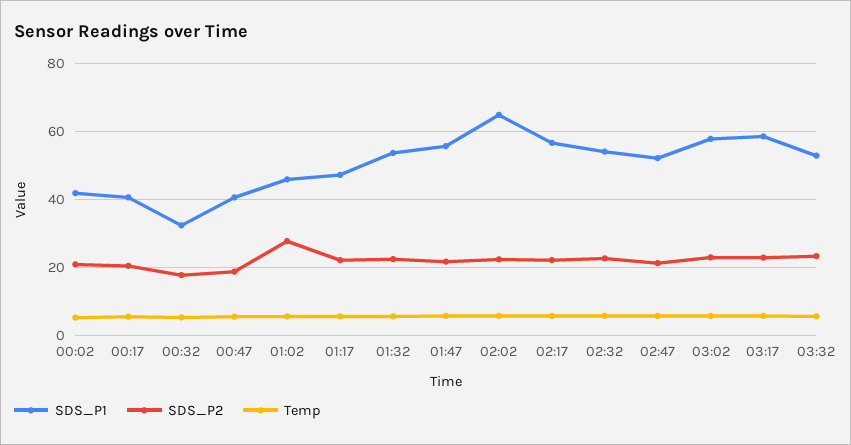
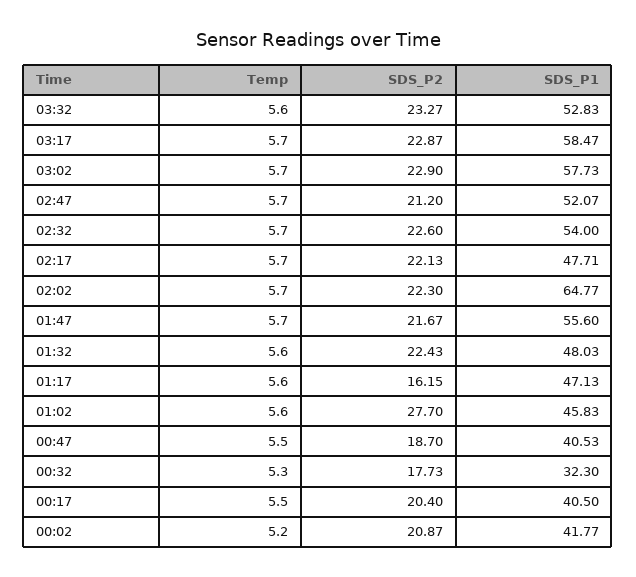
SDS_P2, 01:17: 22 -> 16.15
SDS_P1, 01:32: 54 -> 48.03
SDS_P1, 02:17: 56 -> 47.71

